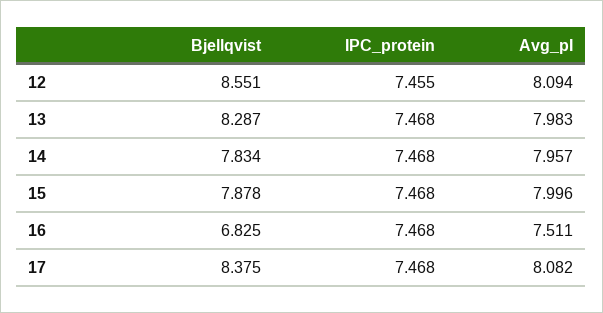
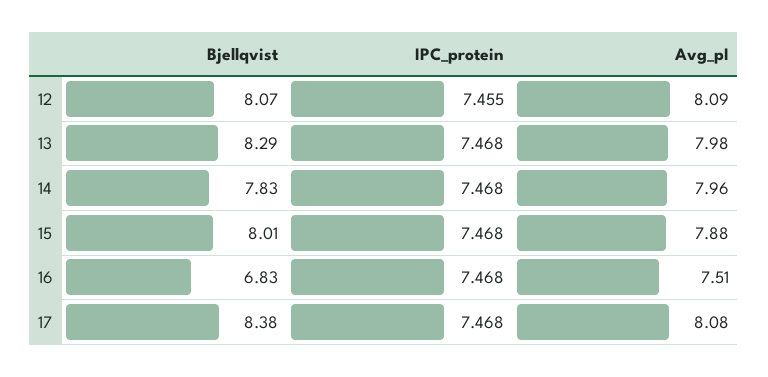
Bjellqvist, 12: 8.551 -> 8.07
Bjellqvist, 15: 7.878 -> 8.01
Avg_pI, 15: 7.996 -> 7.88

